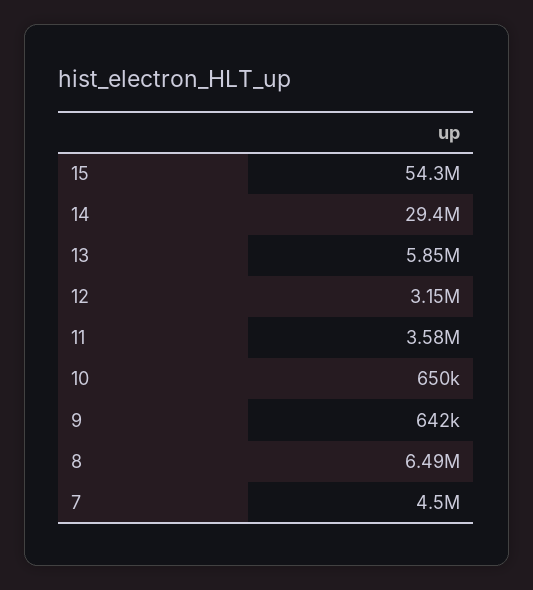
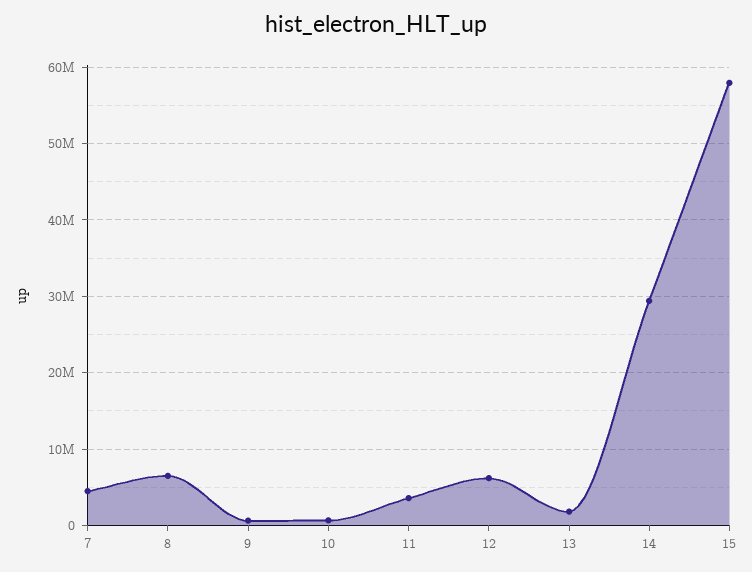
15: 54300000 -> 58000000
13: 5850000 -> 2000000
12: 3150000 -> 6000000

